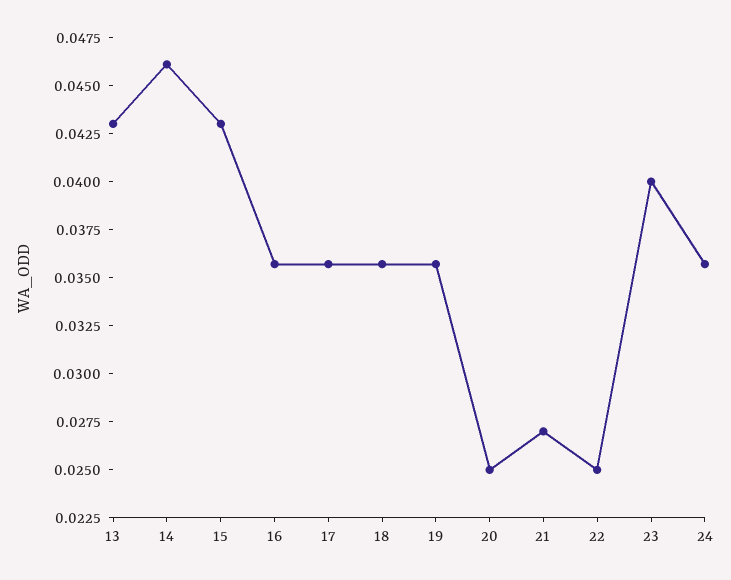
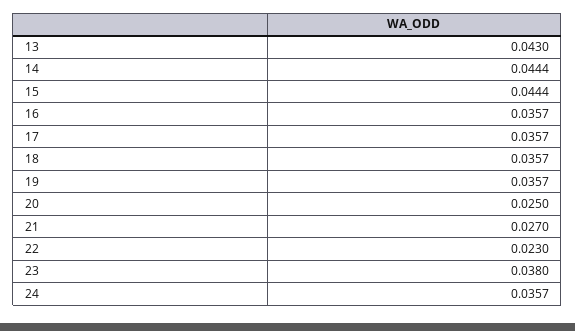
14: 0.046 -> 0.0444
15: 0.043 -> 0.0444
22: 0.025 -> 0.023
23: 0.04 -> 0.038

